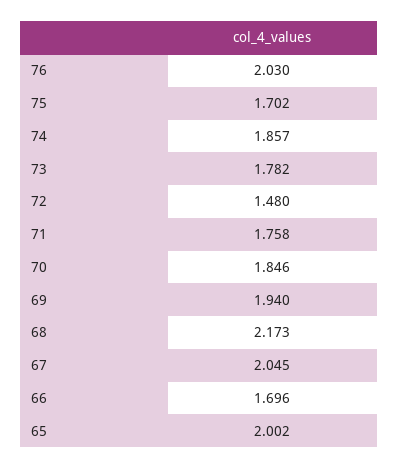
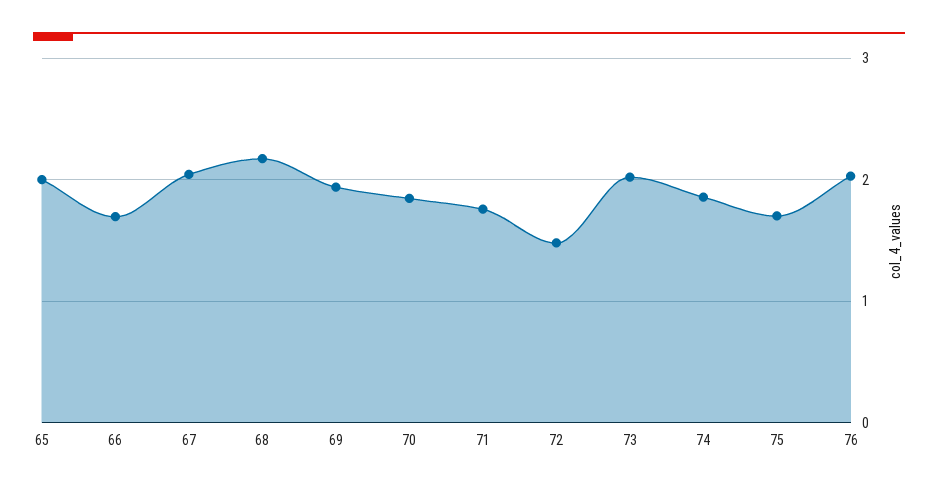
73: 1.782 -> 2

